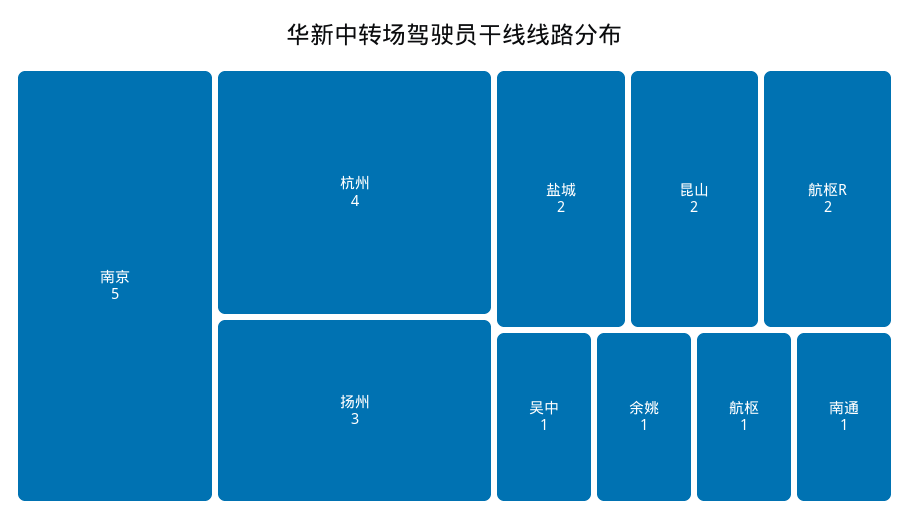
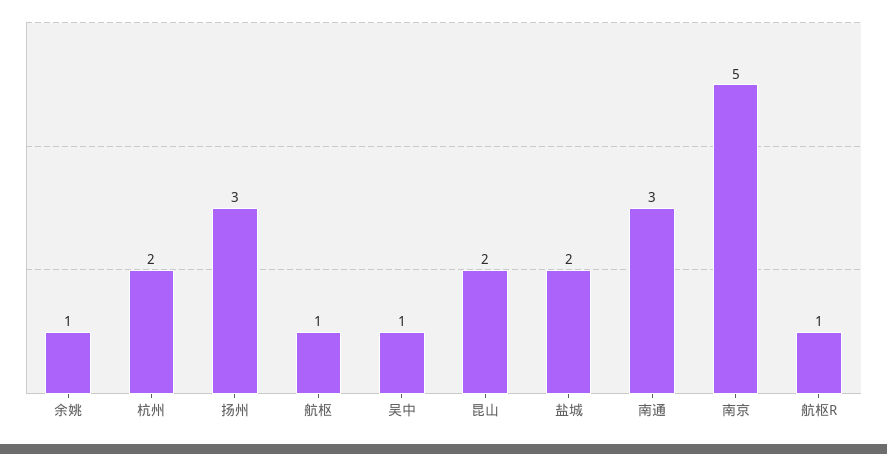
杭州: 4 -> 2
航枢R: 2 -> 1
南通: 1 -> 3

